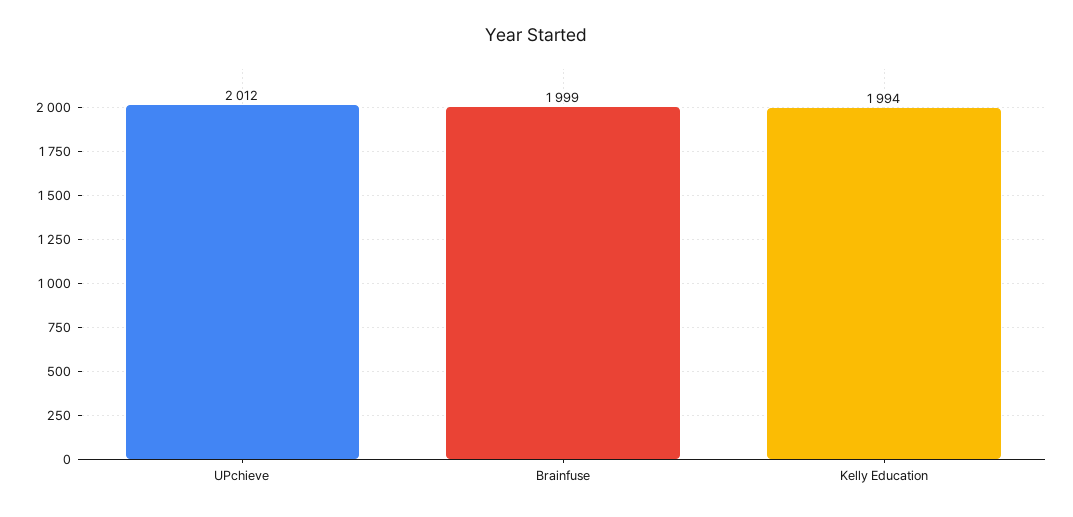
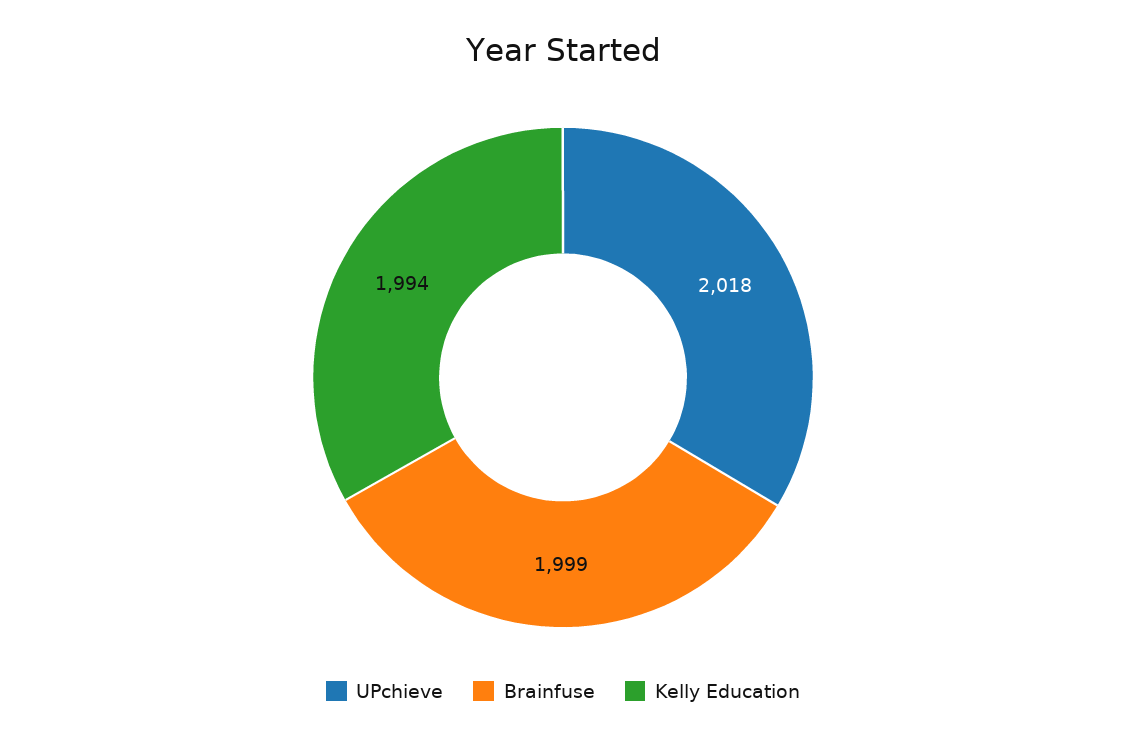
UPchieve: 2012 -> 2018

